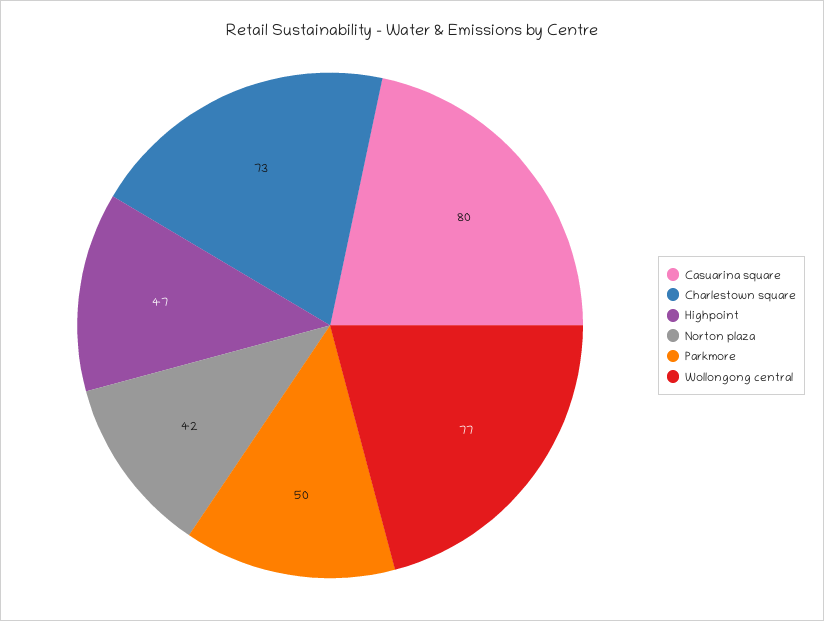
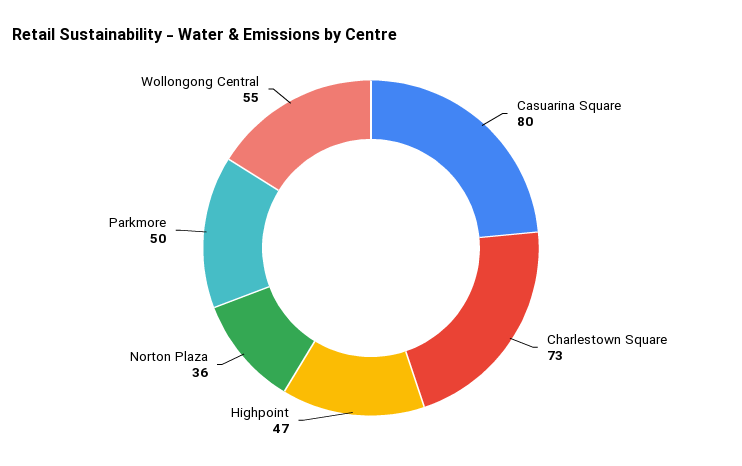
Norton plaza: 42 -> 36
Wollongong central: 77 -> 55

